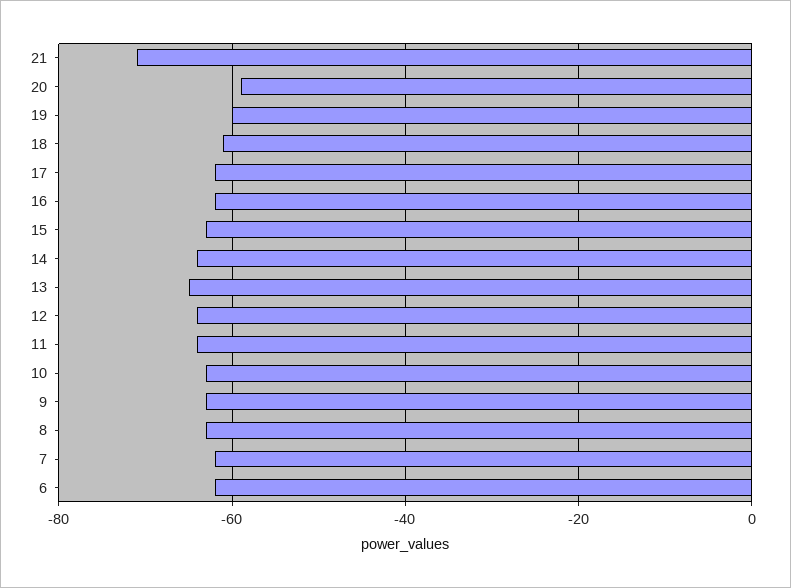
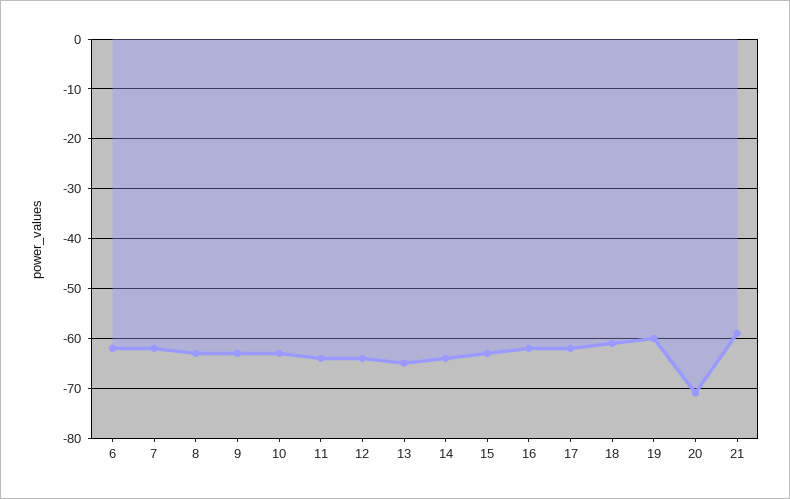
21: -70 -> -60
20: -60 -> -70

